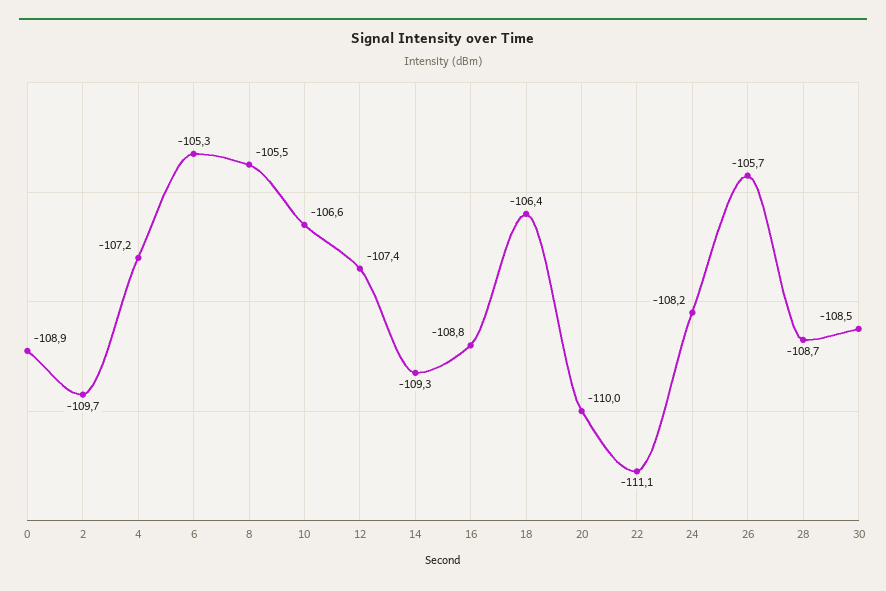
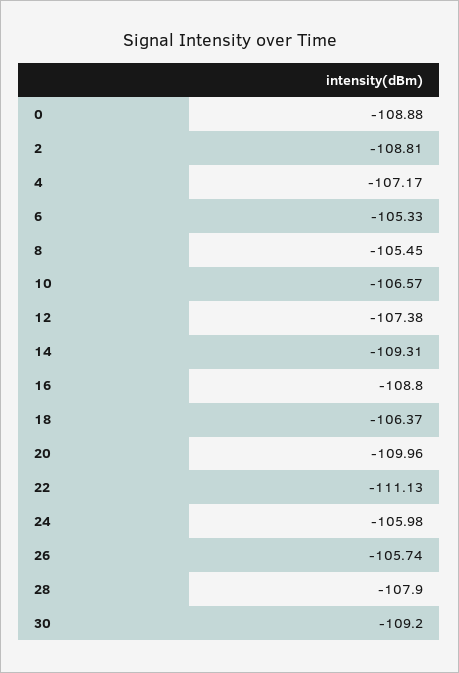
2: -109.7 -> -108.81
24: -108.2 -> -105.98
28: -108.7 -> -107.9
30: -108.5 -> -109.2

